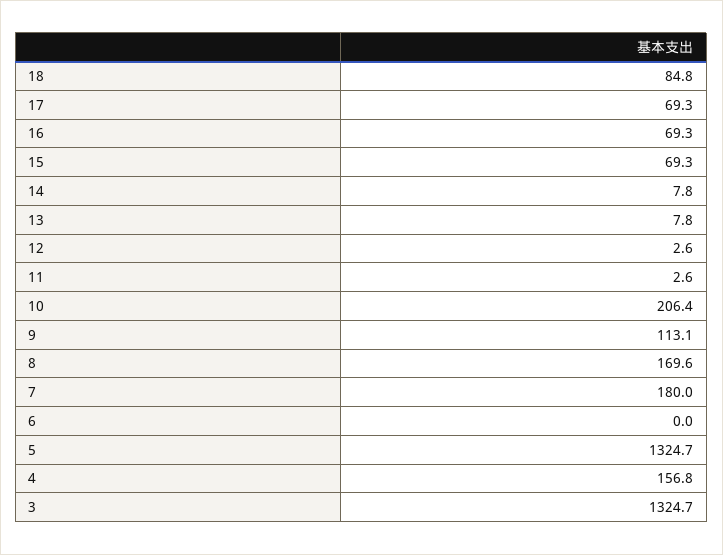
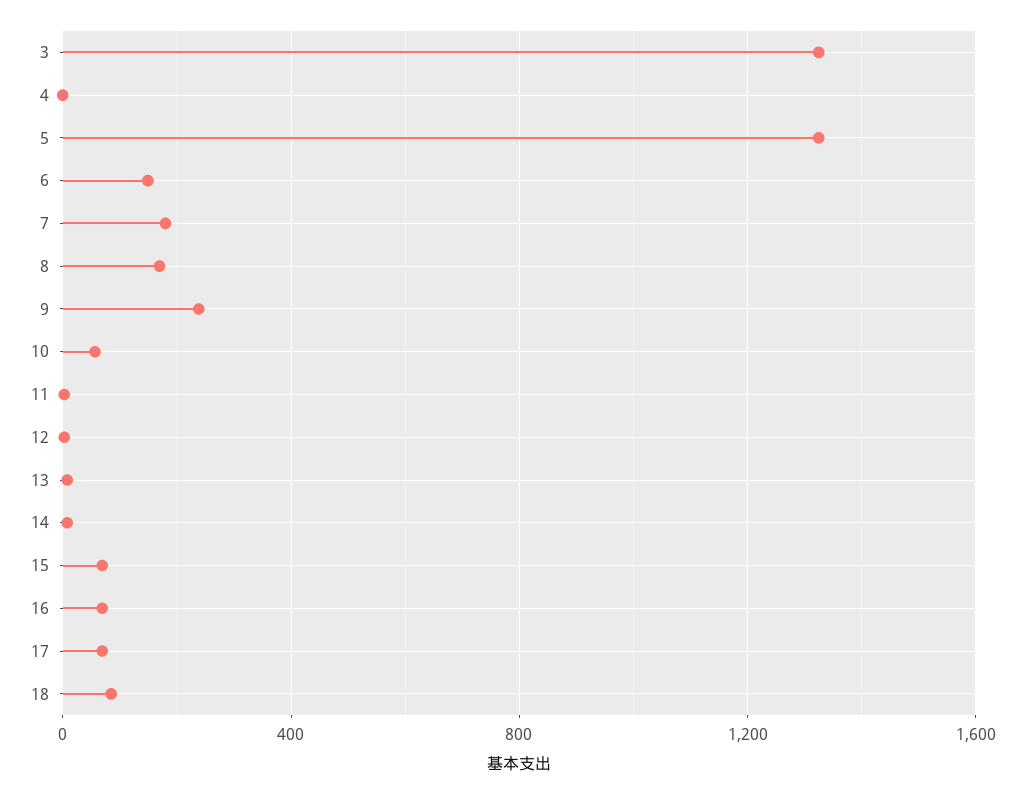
10: 206.4 -> 50
9: 113.1 -> 250
6: 0 -> 150
4: 156.8 -> 0

